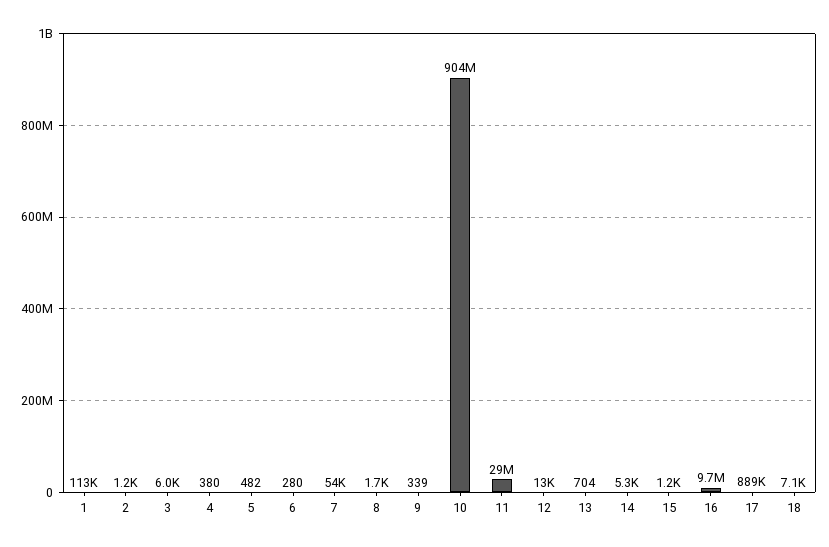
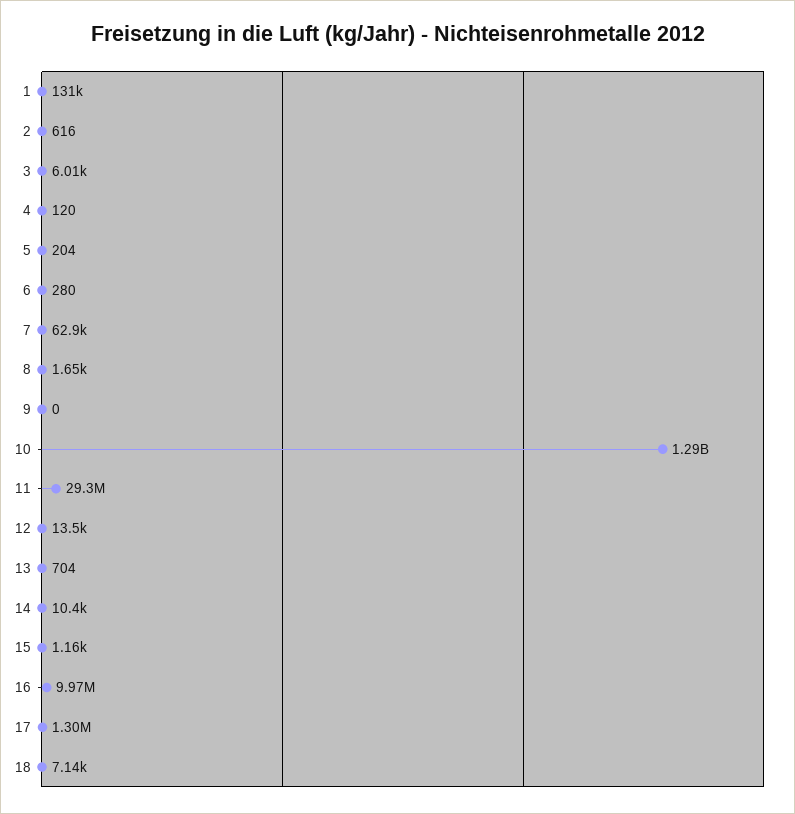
1: 113000 -> 131000
2: 1200 -> 616
4: 380 -> 120
5: 482 -> 204
7: 54000 -> 62900
9: 339 -> 0
10: 904000000 -> 1290000000
14: 5300 -> 10400
16: 9700000 -> 9970000
17: 889000 -> 1300000

